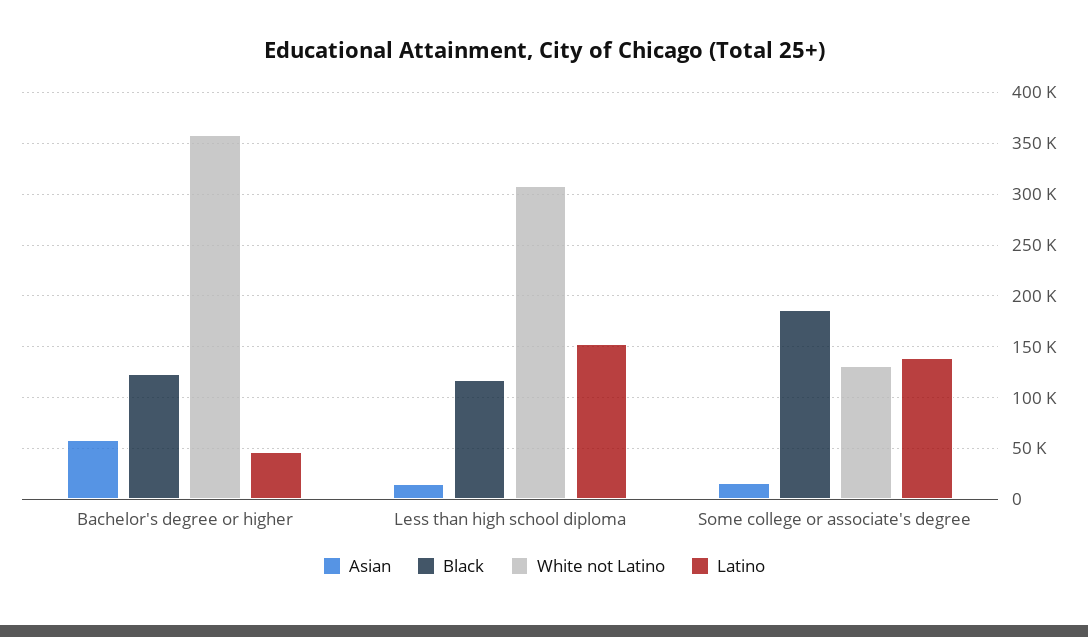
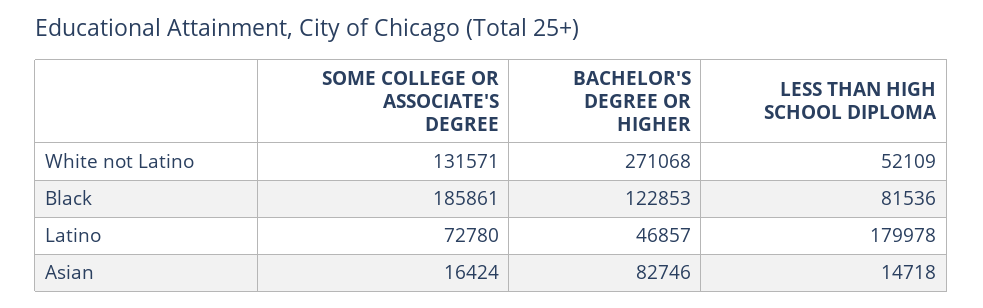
Asian, Bachelor's degree or higher: 60000 -> 82746
White not Latino, Bachelor's degree or higher: 360000 -> 271068
Black, Less than high school diploma: 120000 -> 81536
White not Latino, Less than high school diploma: 310000 -> 52109
Latino, Less than high school diploma: 150000 -> 179978
Latino, Some college or associate's degree: 140000 -> 72780

